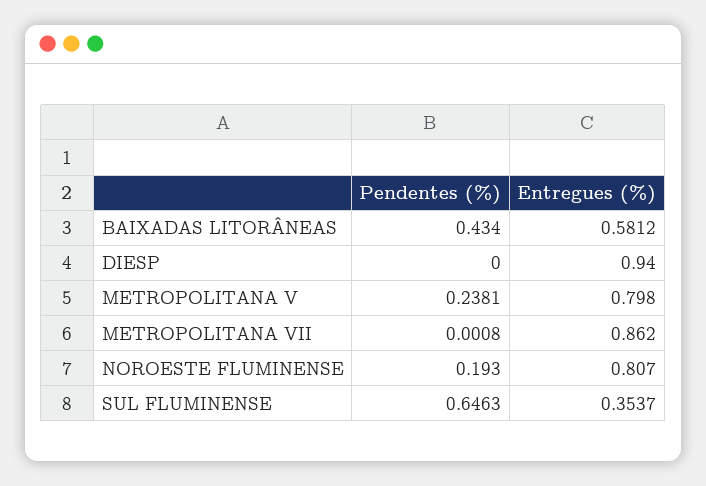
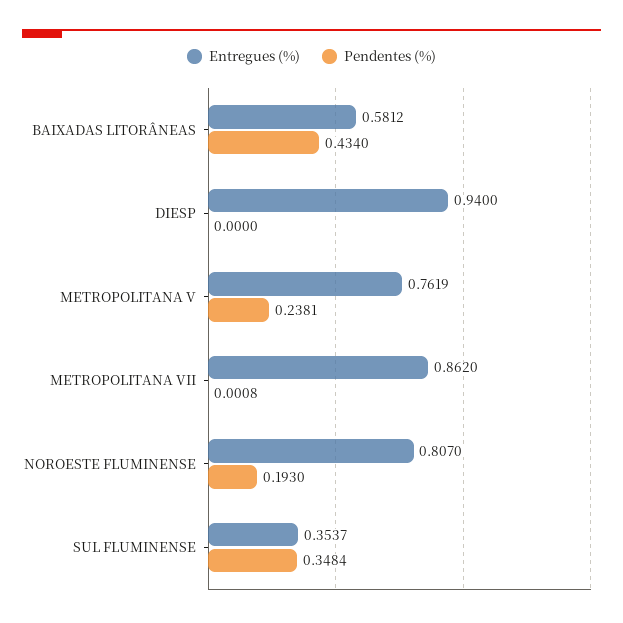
Entregues (%), METROPOLITANA V: 0.798 -> 0.7619
Pendentes (%), SUL FLUMINENSE: 0.6463 -> 0.3484

